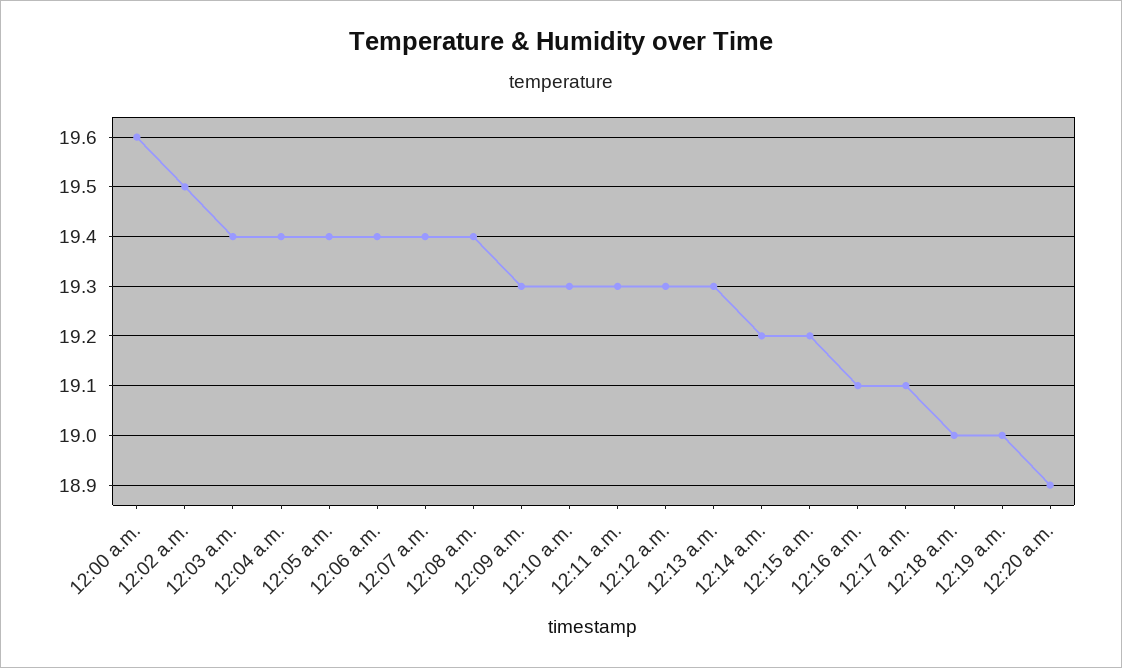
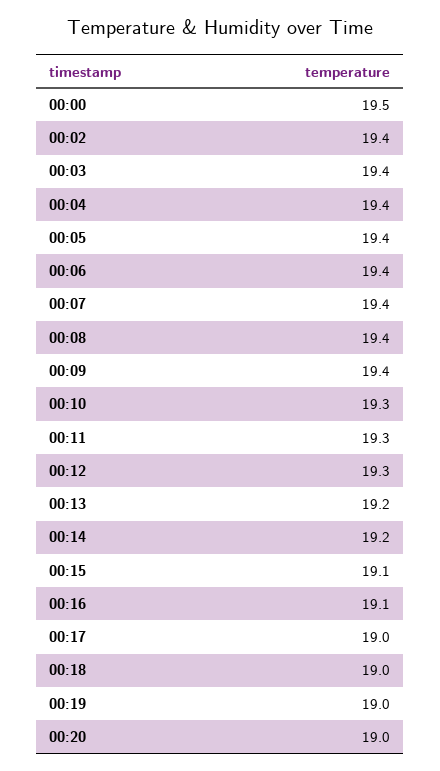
12:00 a.m.: 19.6 -> 19.5
12:02 a.m.: 19.5 -> 19.4
12:09 a.m.: 19.3 -> 19.4
12:13 a.m.: 19.3 -> 19.2
12:15 a.m.: 19.2 -> 19.1
12:17 a.m.: 19.1 -> 19
12:20 a.m.: 18.9 -> 19

